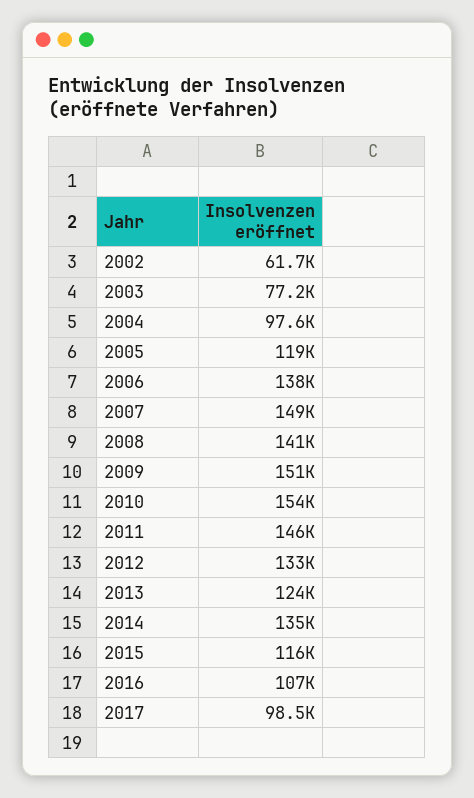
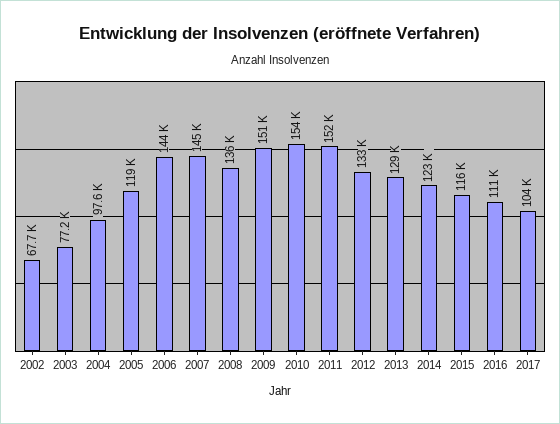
2002: 61700 -> 67700
2006: 138000 -> 144000
2007: 149000 -> 145000
2008: 141000 -> 136000
2011: 146000 -> 152000
2013: 124000 -> 129000
2014: 135000 -> 123000
2016: 107000 -> 111000
2017: 98500 -> 104000

